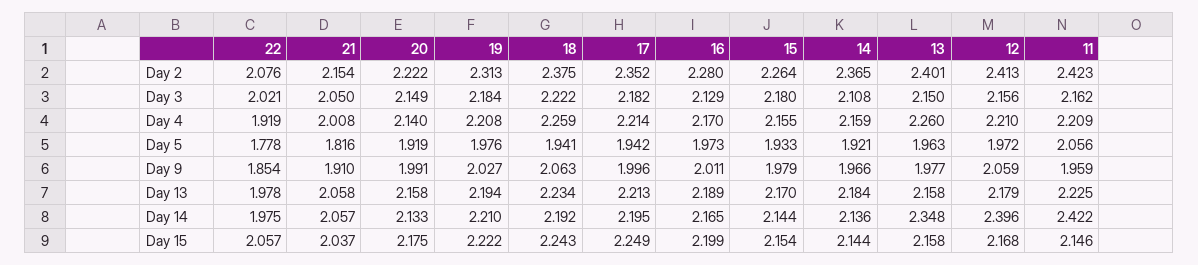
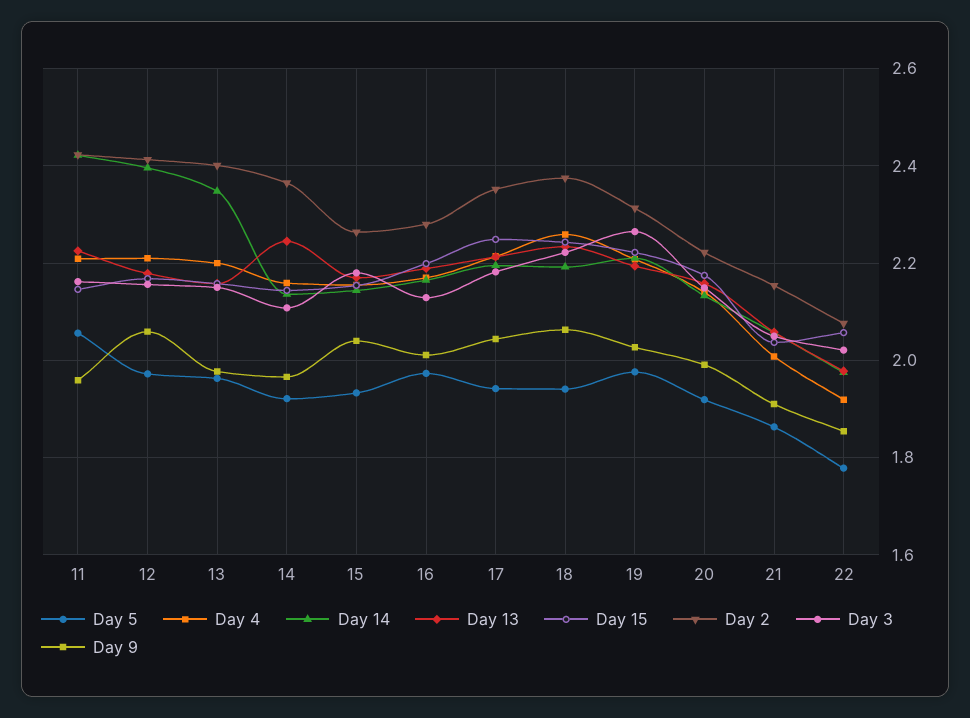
Day 3, 19: 2.184 -> 2.26
Day 4, 13: 2.26 -> 2.2
Day 5, 21: 1.816 -> 1.86
Day 9, 17: 1.996 -> 2.04
Day 9, 15: 1.979 -> 2.04
Day 13, 14: 2.184 -> 2.24

